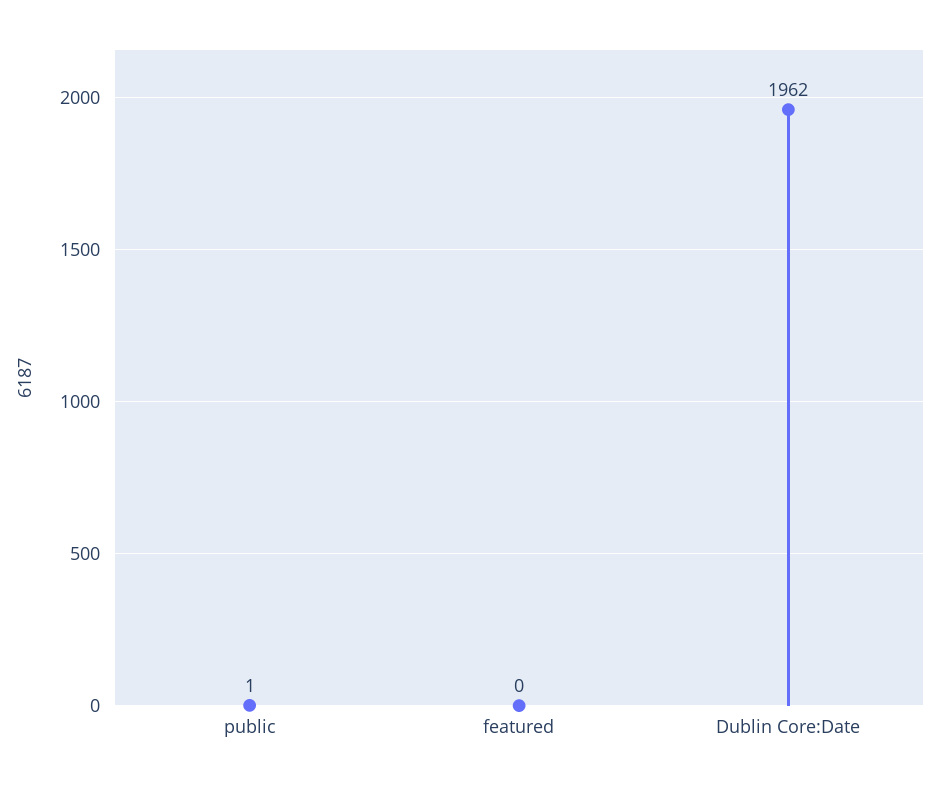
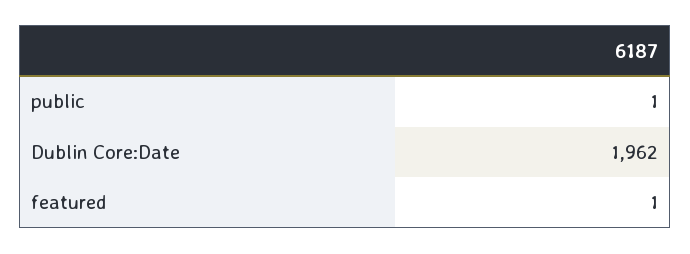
featured: 0 -> 1

